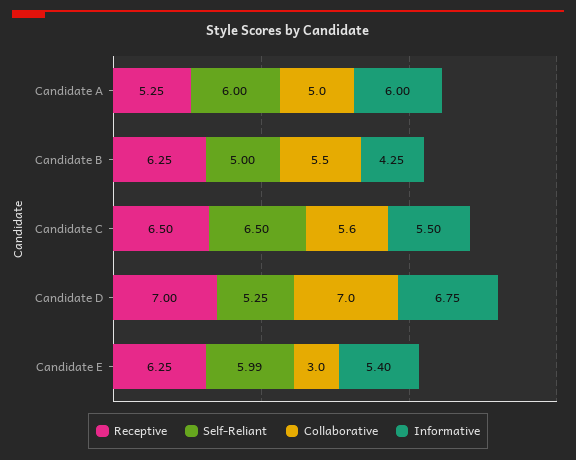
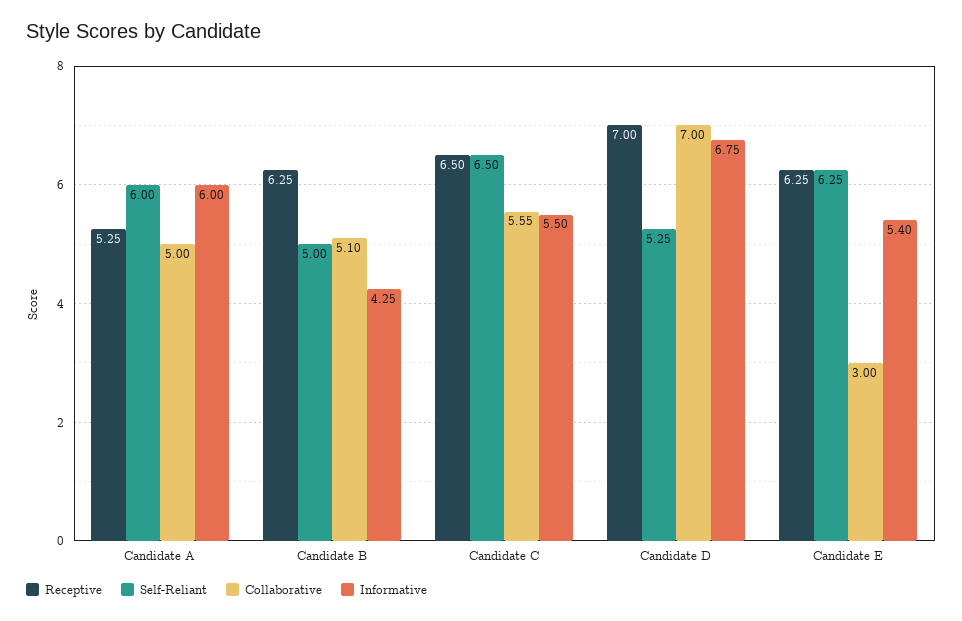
Collaborative, Candidate B: 5.5 -> 5.1
Self-Reliant, Candidate E: 5.99 -> 6.25

